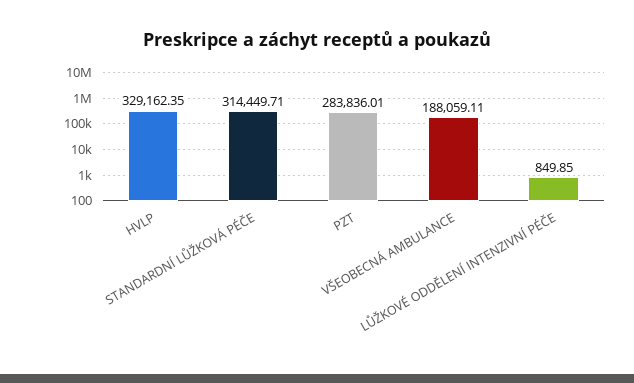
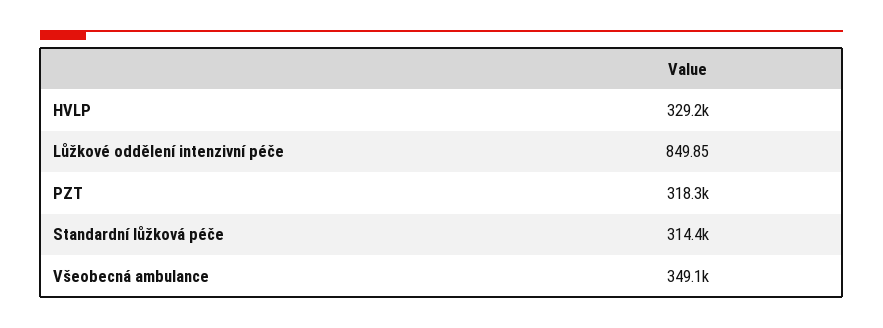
PZT: 283836.01 -> 318300
VŠEOBECNÁ AMBULANCE: 188059.11 -> 349100

